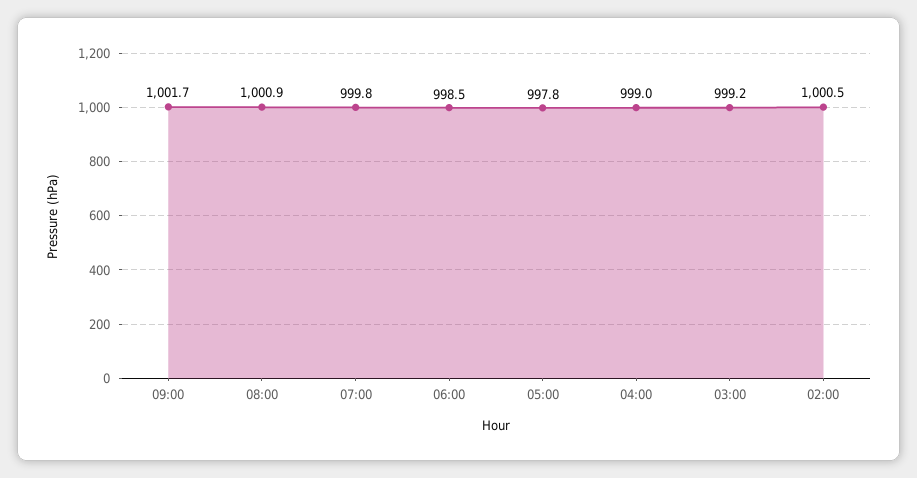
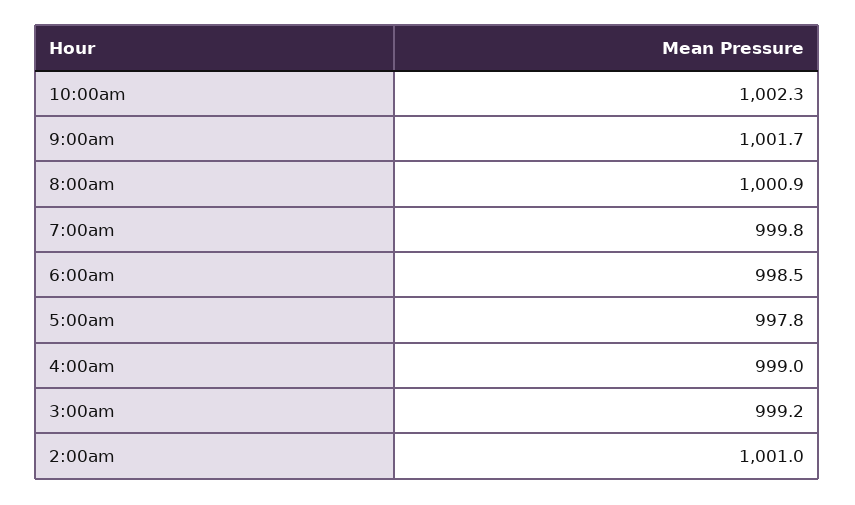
02:00: 1000.5 -> 1001
10:00am: none -> 1002.3

